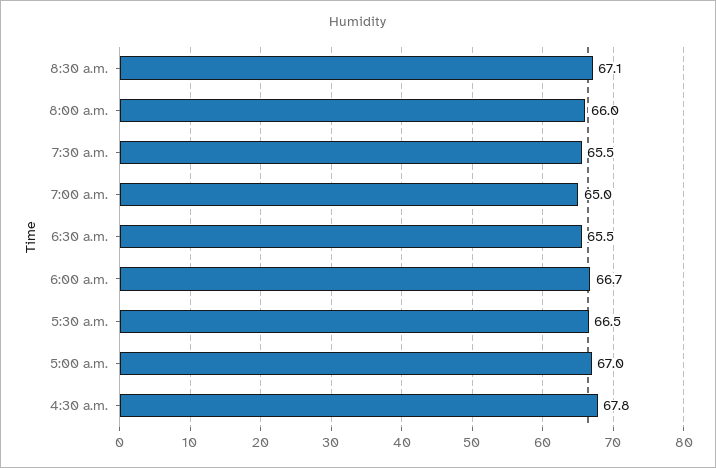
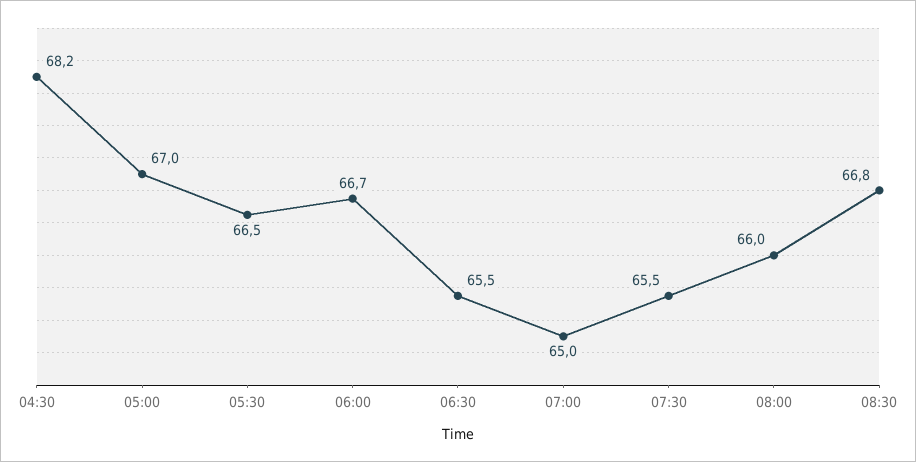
8:30 a.m.: 67.1 -> 66.8
4:30 a.m.: 67.8 -> 68.2

